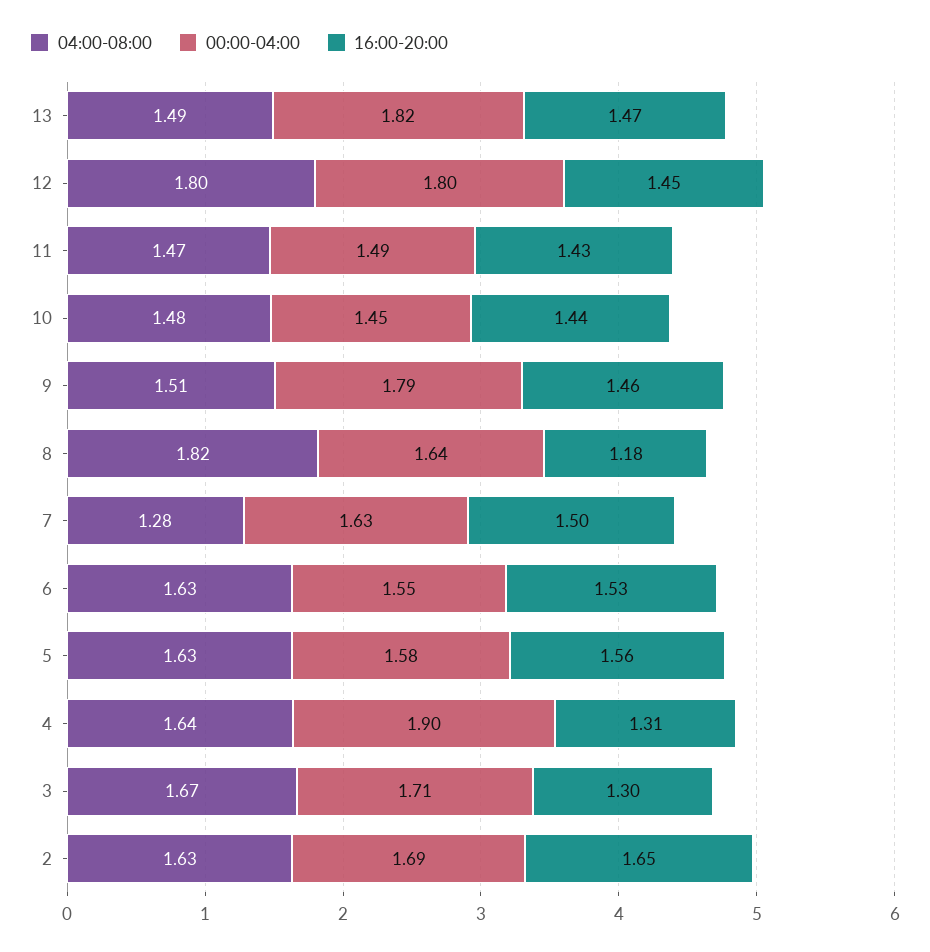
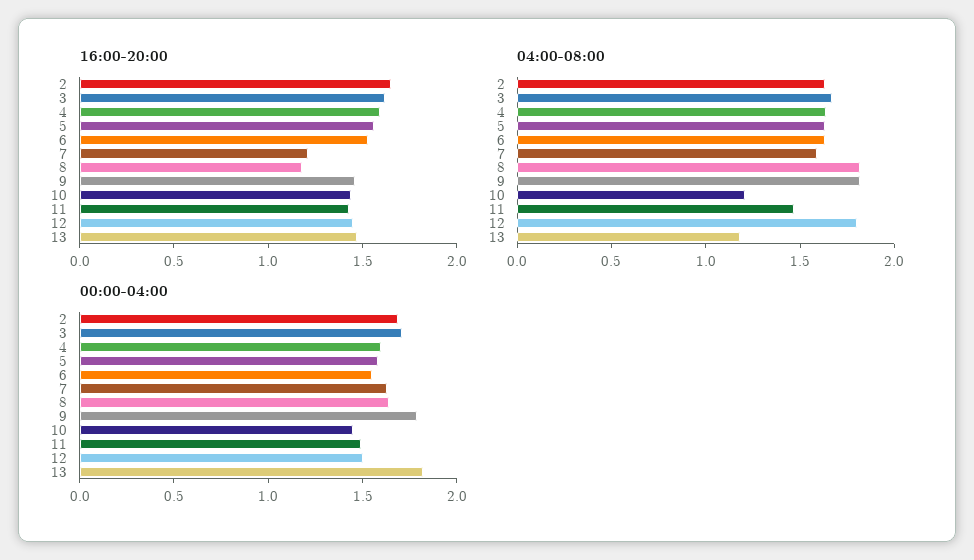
04:00-08:00, 13: 1.49 -> 1.2
00:00-04:00, 12: 1.8 -> 1.5
04:00-08:00, 10: 1.48 -> 1.2
04:00-08:00, 9: 1.51 -> 1.8
04:00-08:00, 7: 1.28 -> 1.6
16:00-20:00, 7: 1.5 -> 1.2
00:00-04:00, 4: 1.9 -> 1.6
16:00-20:00, 4: 1.31 -> 1.6
16:00-20:00, 3: 1.3 -> 1.6

